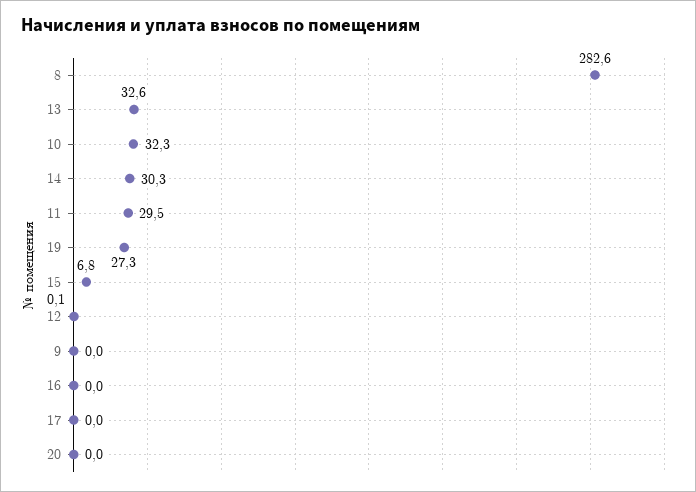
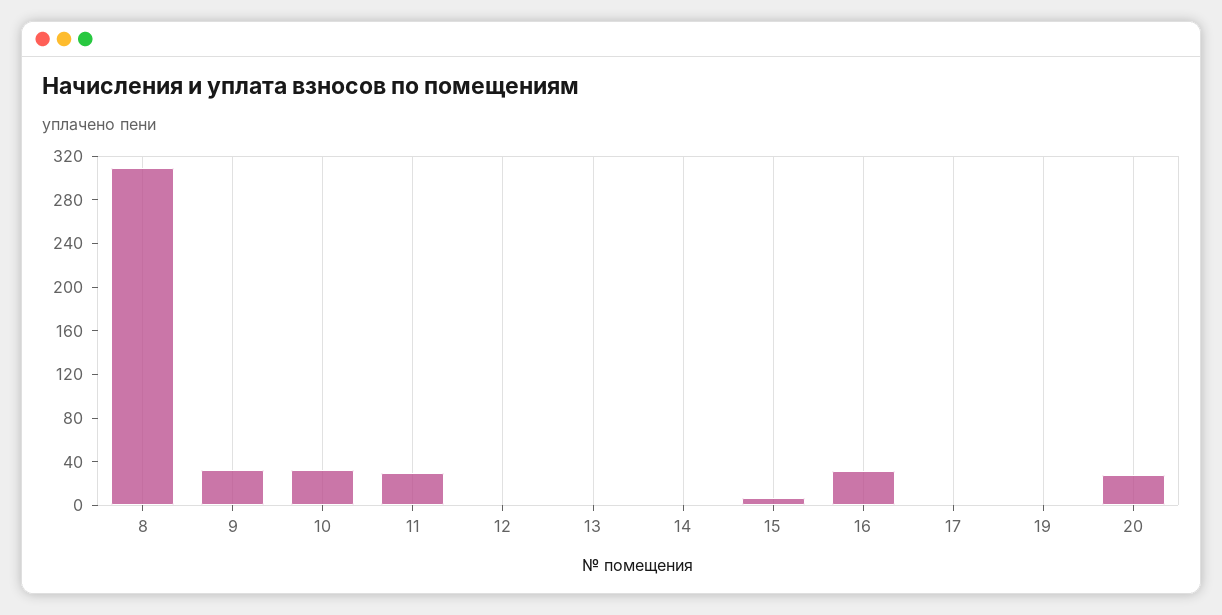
8: 282.6 -> 310
13: 32.6 -> 0
14: 30.3 -> 0
19: 27.3 -> 0
9: 0 -> 30
16: 0 -> 30
20: 0 -> 30

